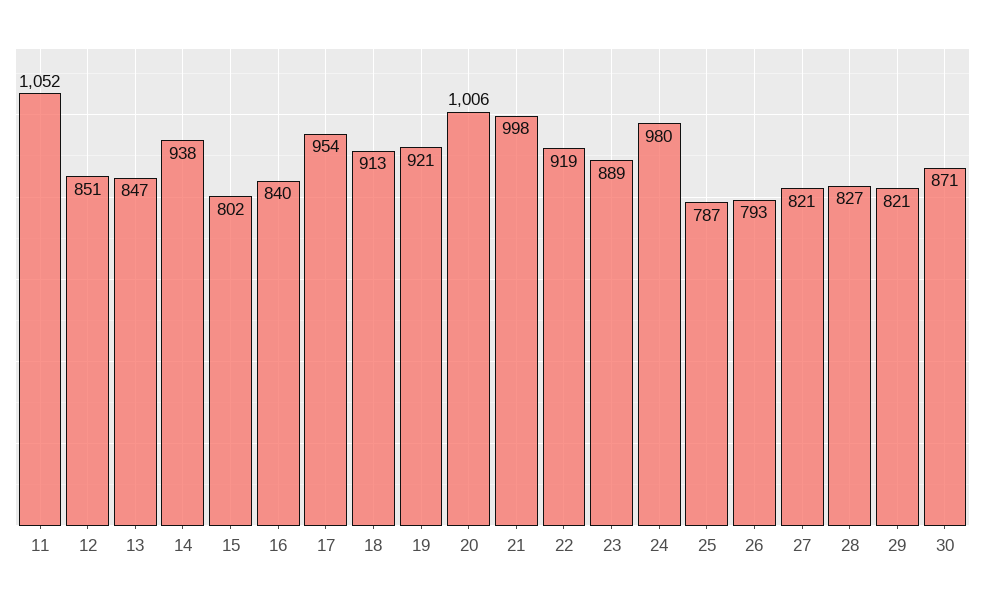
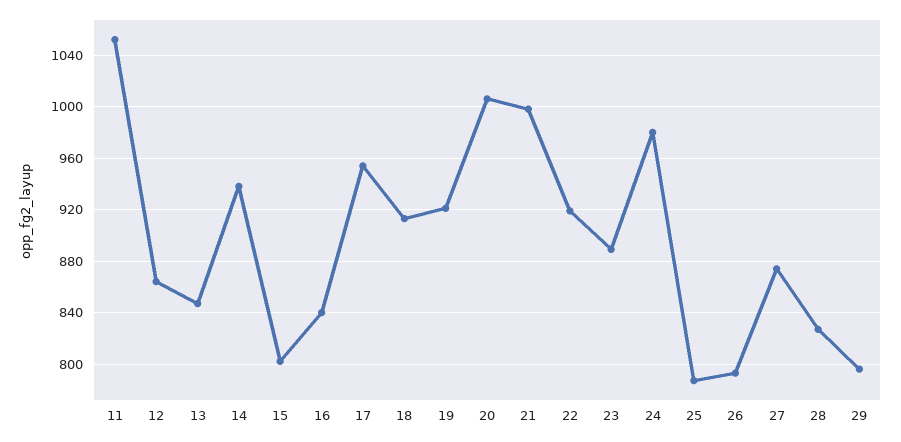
12: 851 -> 865
27: 821 -> 875
29: 821 -> 795
30: 871 -> none

